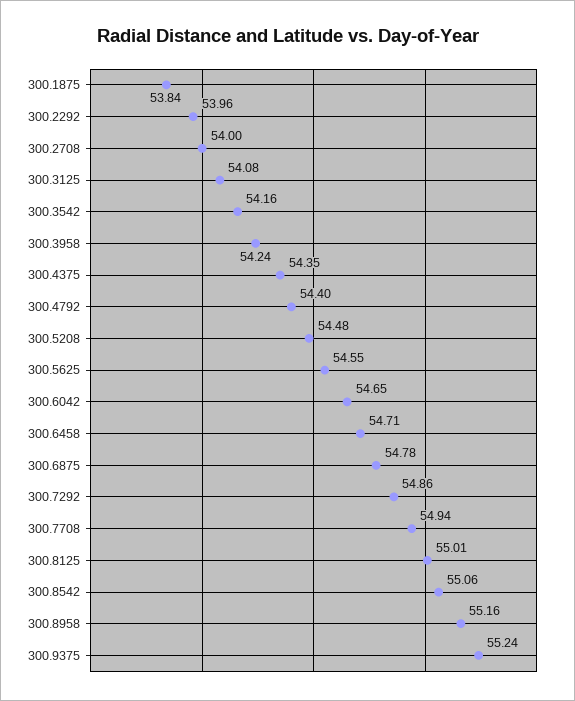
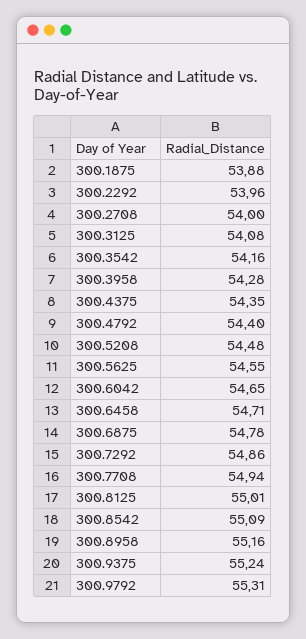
300.1875: 53.84 -> 53.88
300.3958: 54.24 -> 54.28
300.8542: 55.06 -> 55.09
300.9792: none -> 55.31

